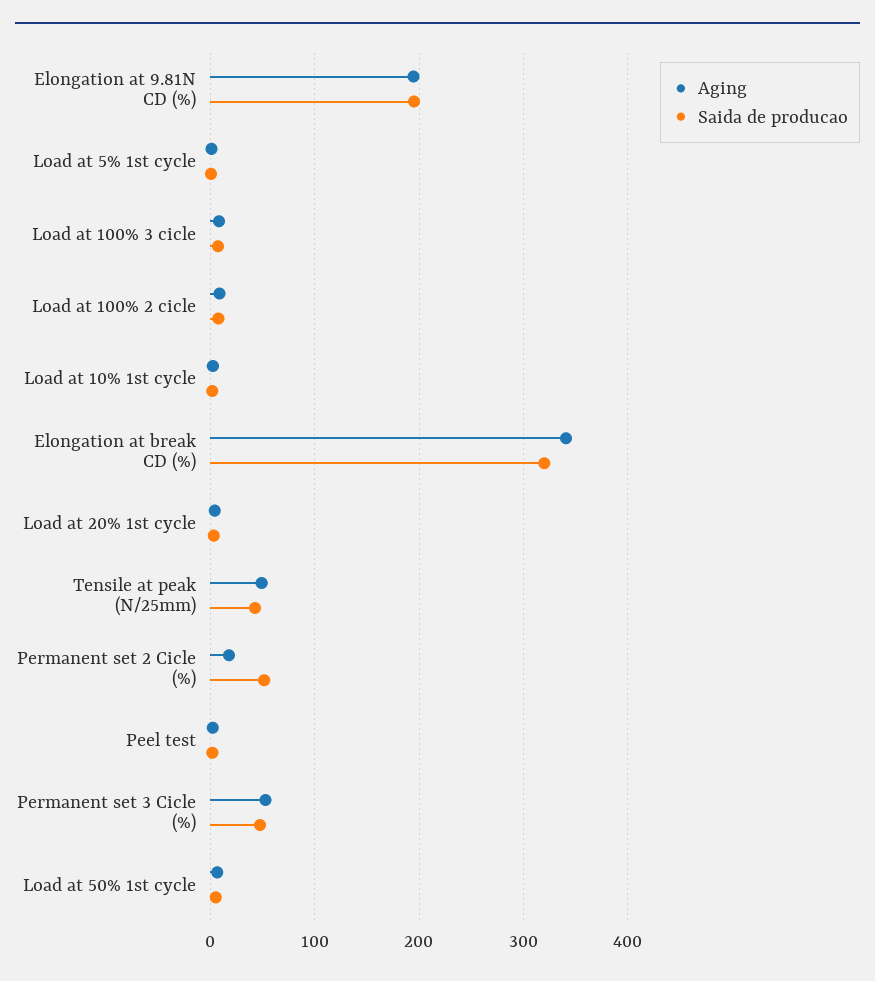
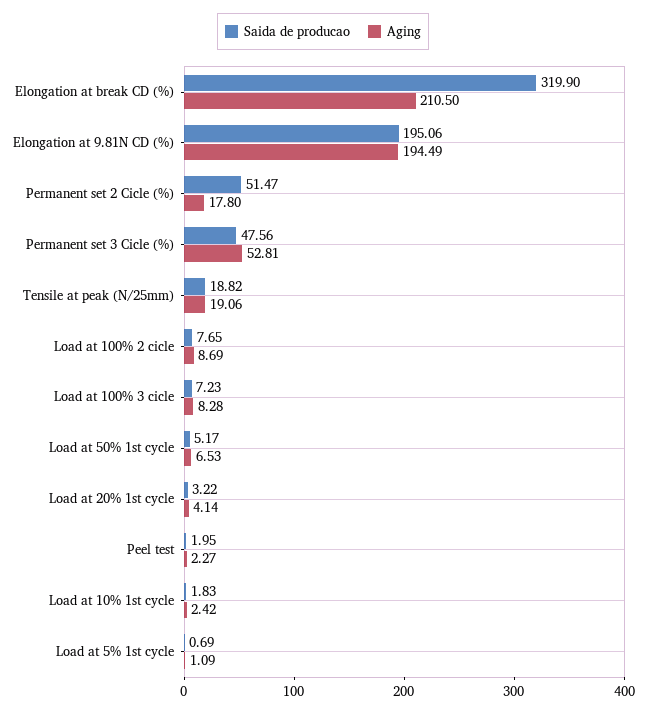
Aging, Elongation at break CD (%): 340 -> 210.5
Aging, Tensile at peak (N/25mm): 50 -> 19.06
Saida de producao, Tensile at peak (N/25mm): 40 -> 18.82

